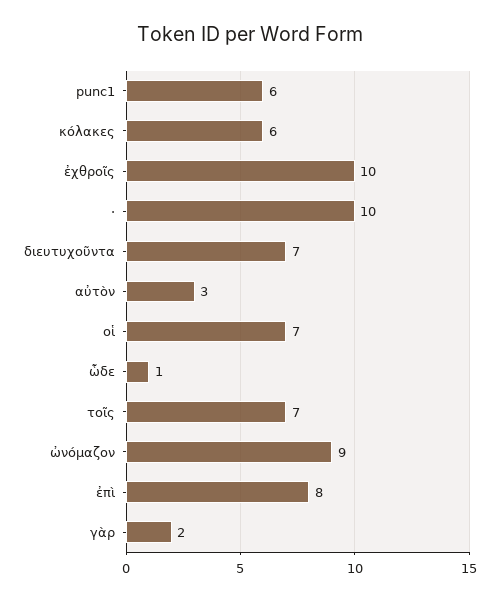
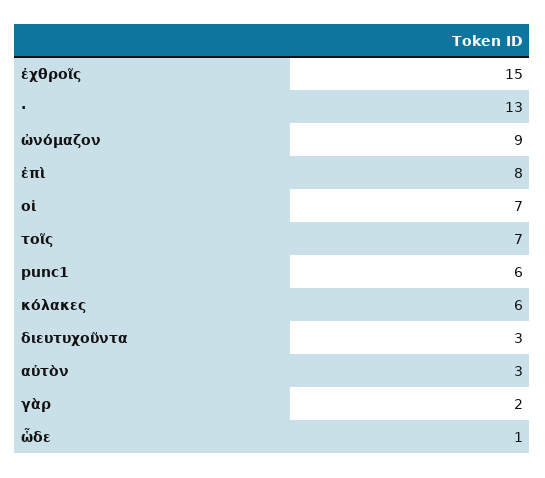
ἐχθροῖς: 10 -> 15
·: 10 -> 13
διευτυχοῦντα: 7 -> 3

